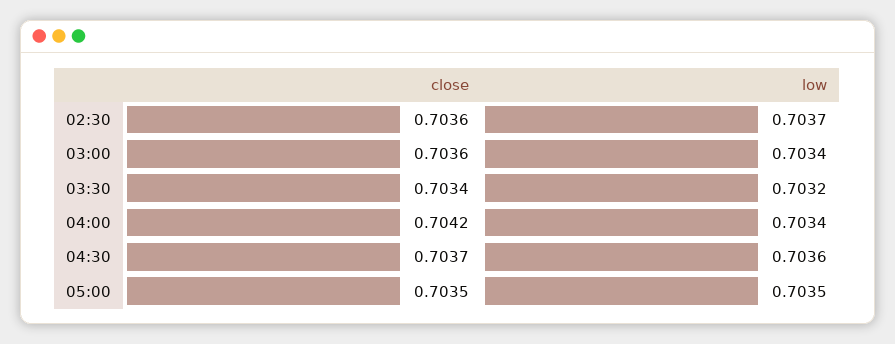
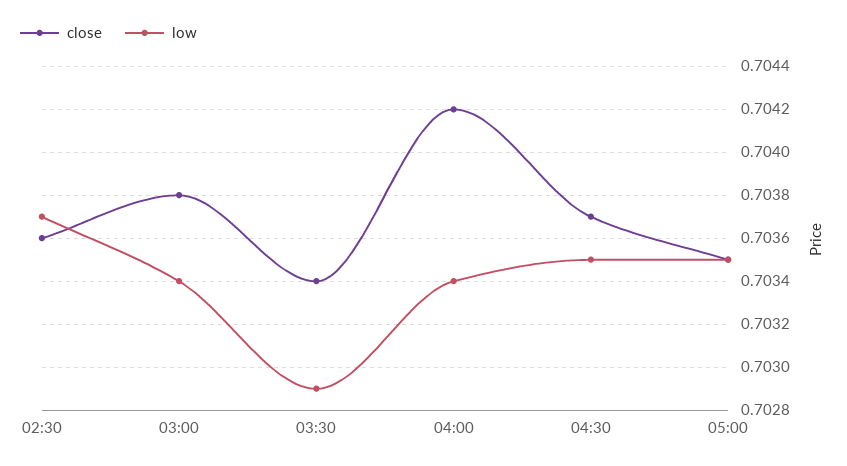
close, 03:00: 0.7036 -> 0.7038
low, 03:30: 0.7032 -> 0.7029
low, 04:30: 0.7036 -> 0.7035

